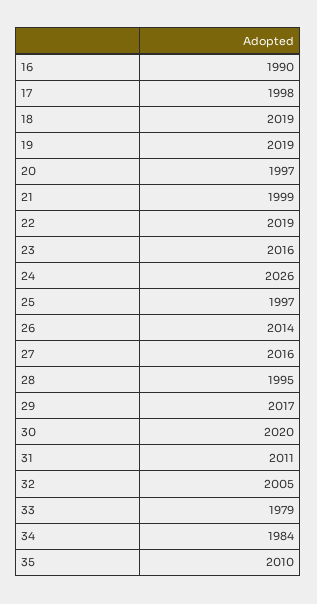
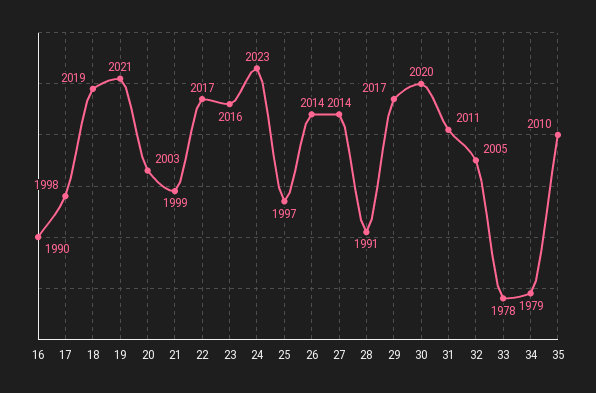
19: 2019 -> 2021
20: 1997 -> 2003
22: 2019 -> 2017
24: 2026 -> 2023
27: 2016 -> 2014
28: 1995 -> 1991
33: 1979 -> 1978
34: 1984 -> 1979

